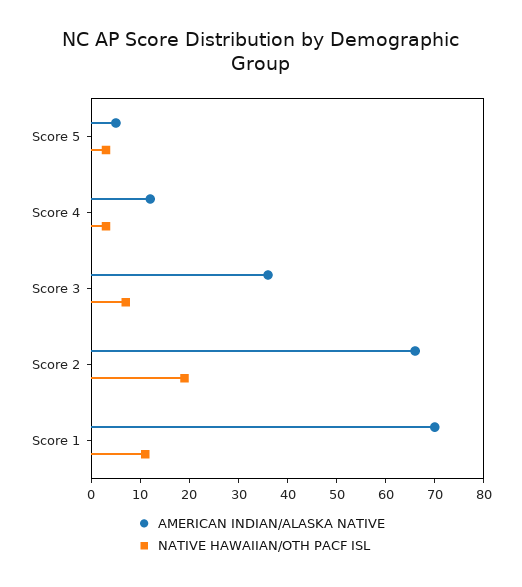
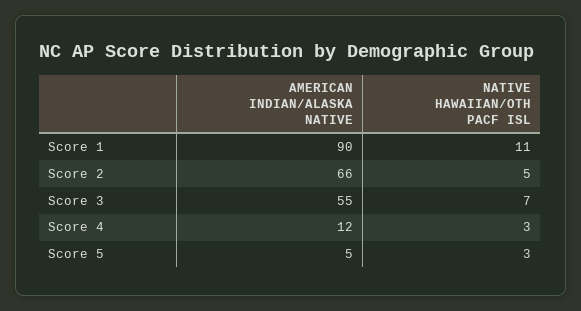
AMERICAN INDIAN/ALASKA NATIVE, Score 3: 35 -> 55
NATIVE HAWAIIAN/OTH PACF ISL, Score 2: 20 -> 5
AMERICAN INDIAN/ALASKA NATIVE, Score 1: 70 -> 90

